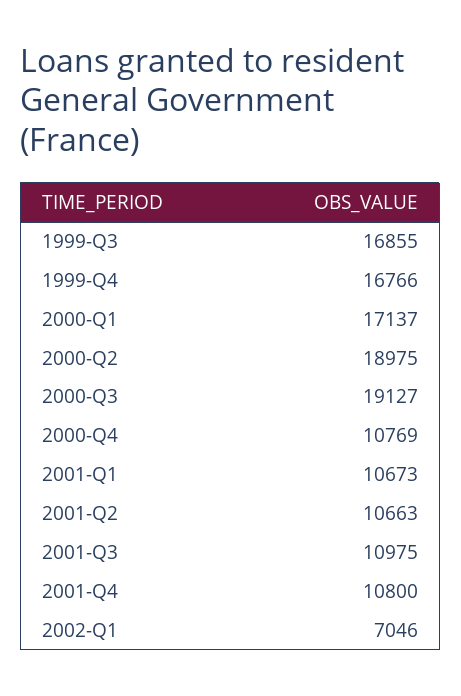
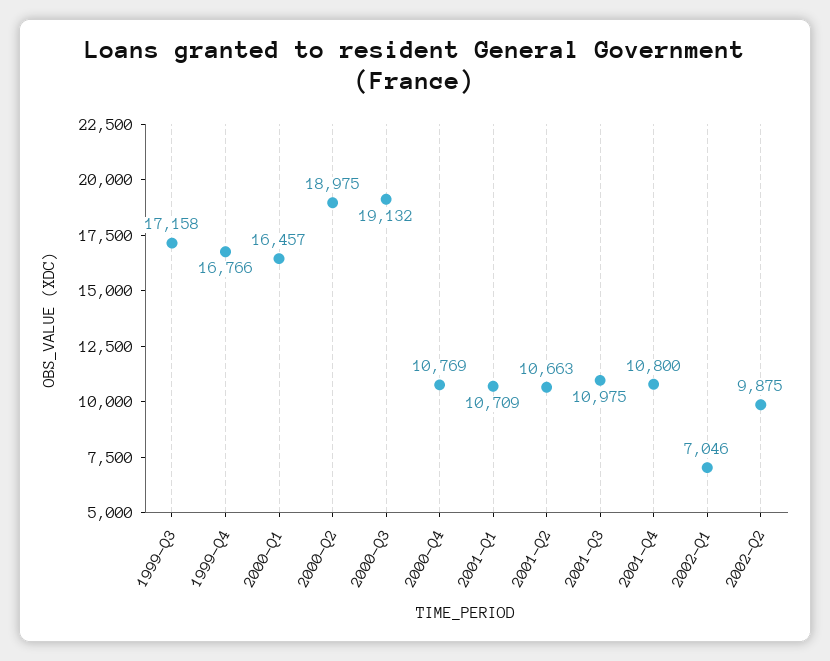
1999-Q3: 16855 -> 17158
2000-Q1: 17137 -> 16457
2000-Q3: 19127 -> 19132
2001-Q1: 10673 -> 10709
2002-Q2: none -> 9875

